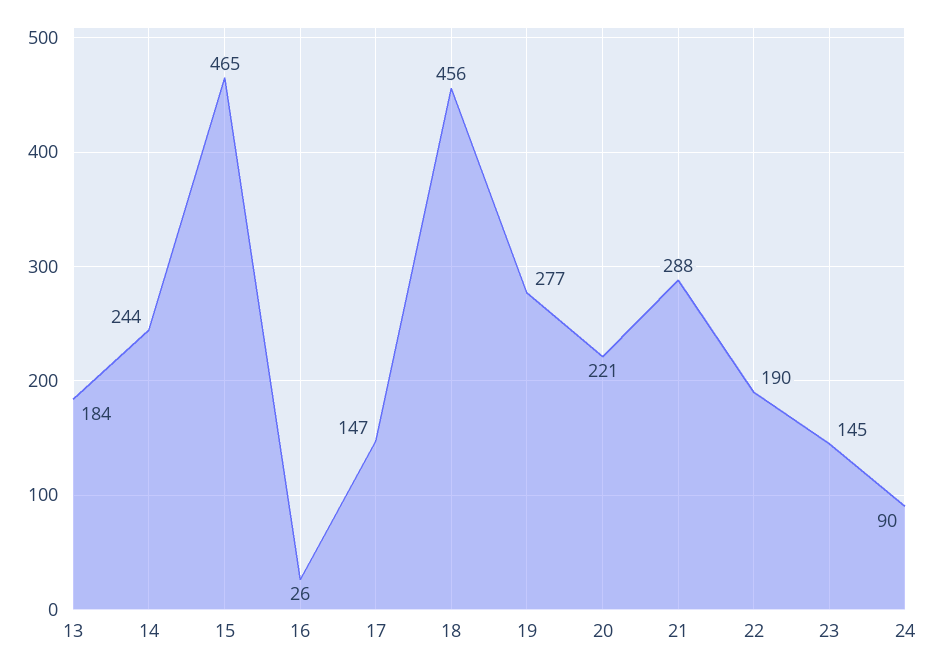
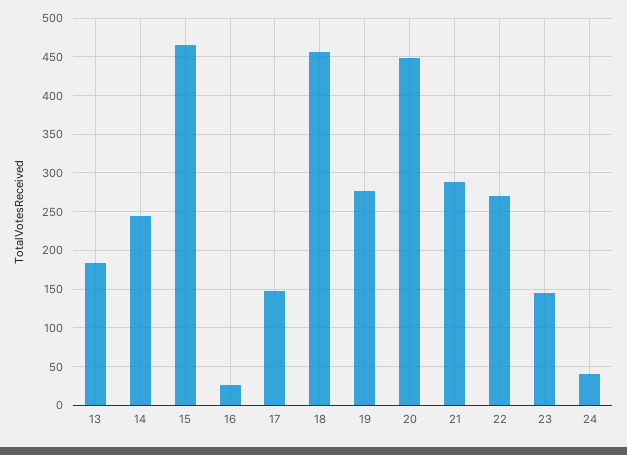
20: 221 -> 450
22: 190 -> 270
24: 90 -> 40

